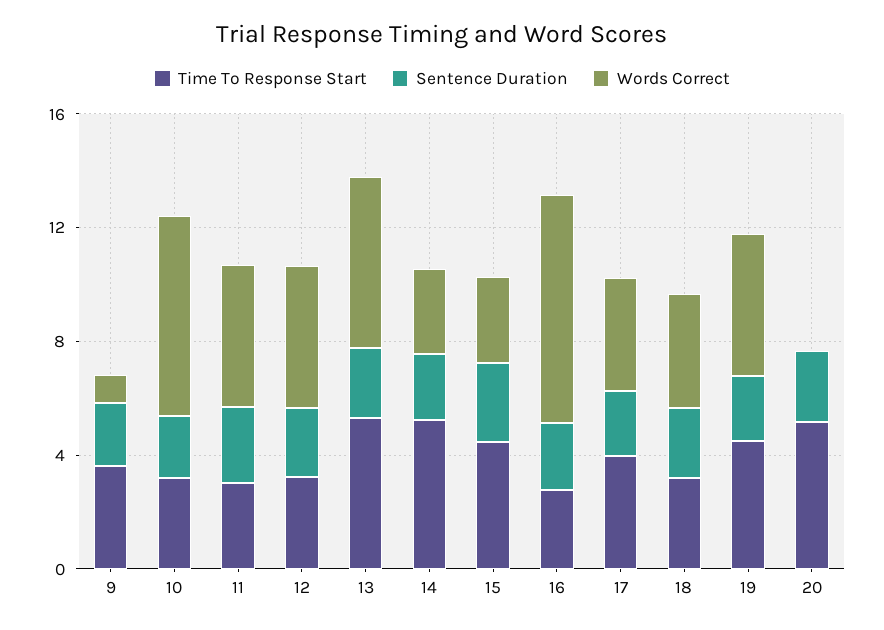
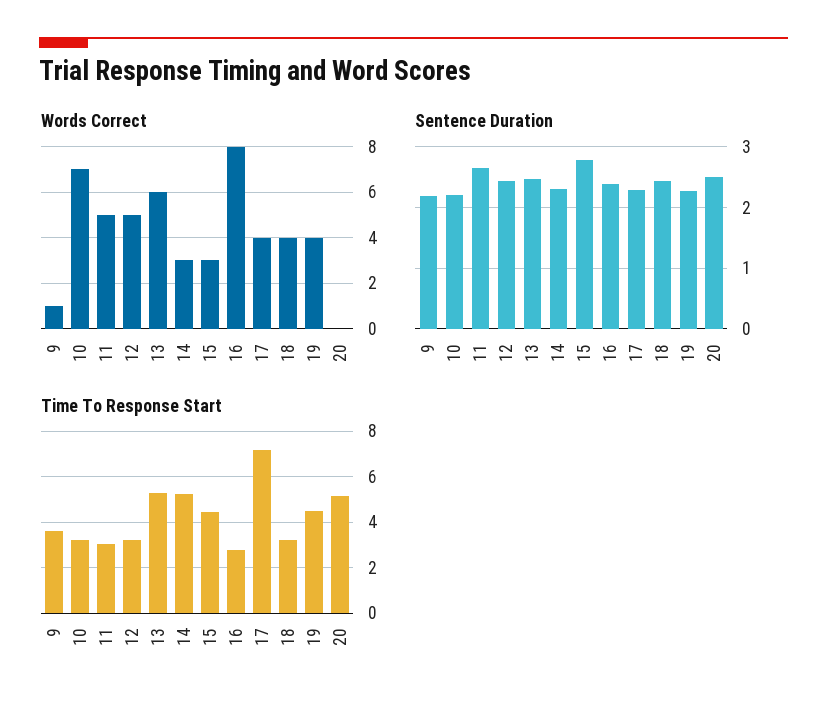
Time To Response Start, 17: 4 -> 7
Words Correct, 19: 5 -> 4

